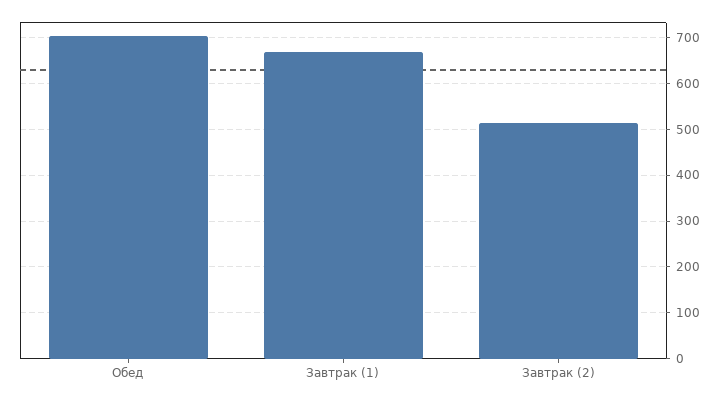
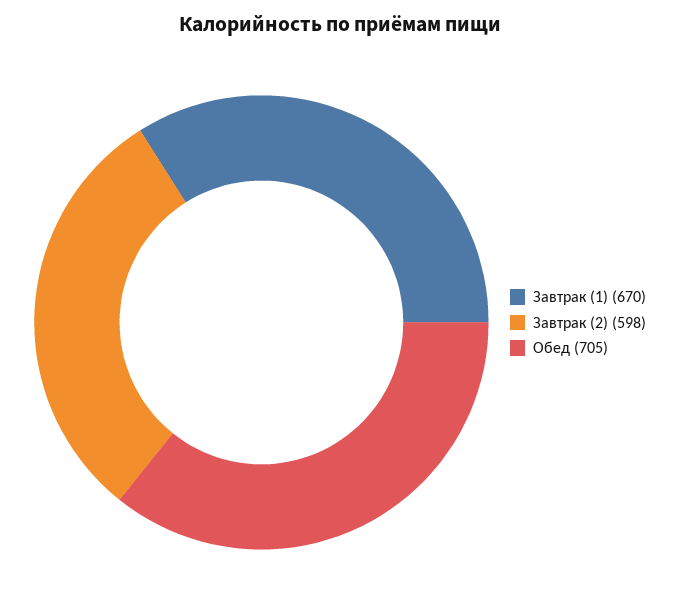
Завтрак (2): 520 -> 598

